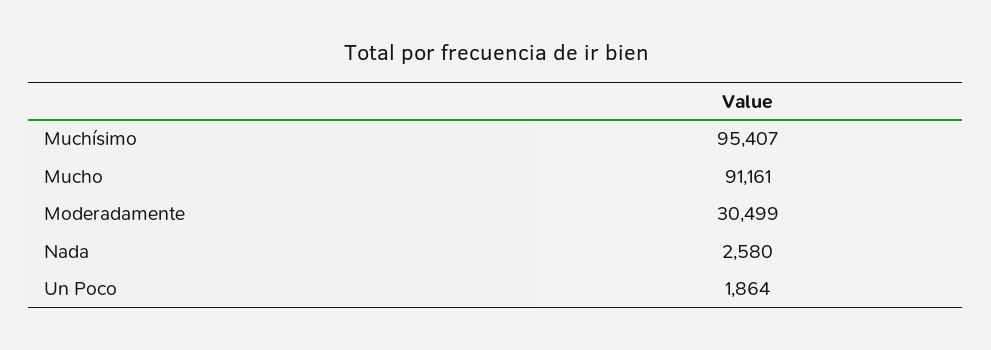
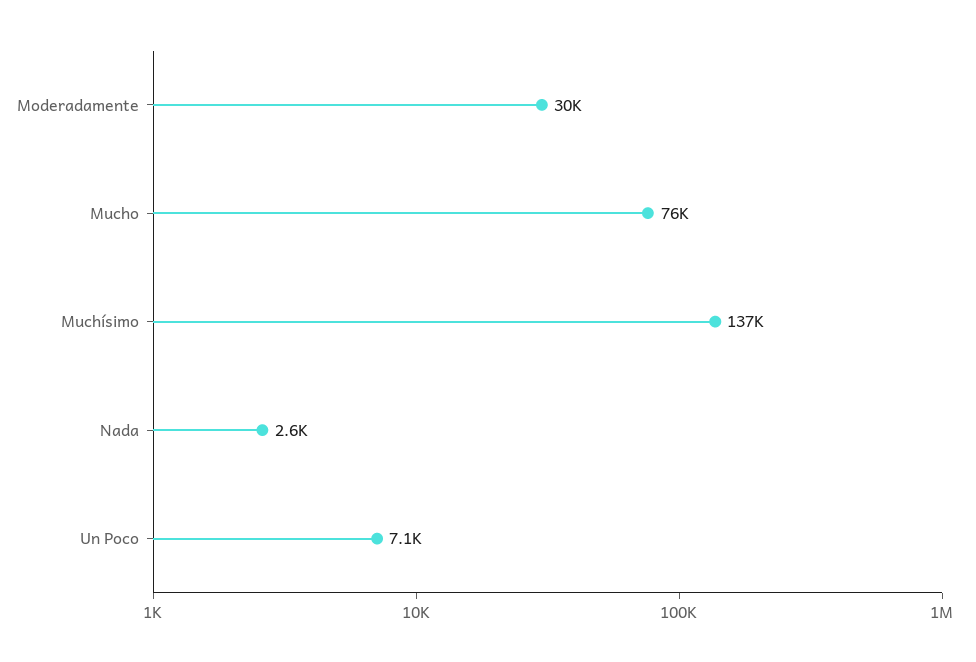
Muchísimo: 95407 -> 137000
Mucho: 91161 -> 76000
Un Poco: 1864 -> 7100

